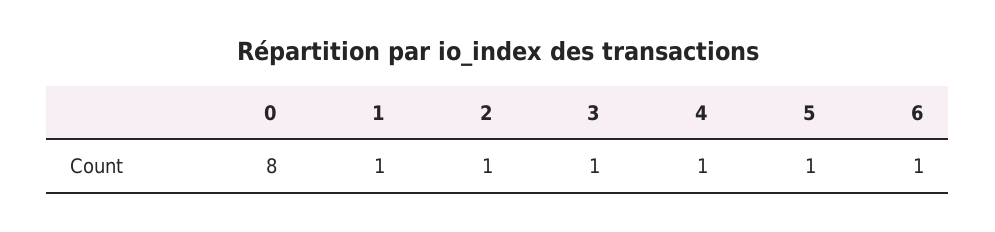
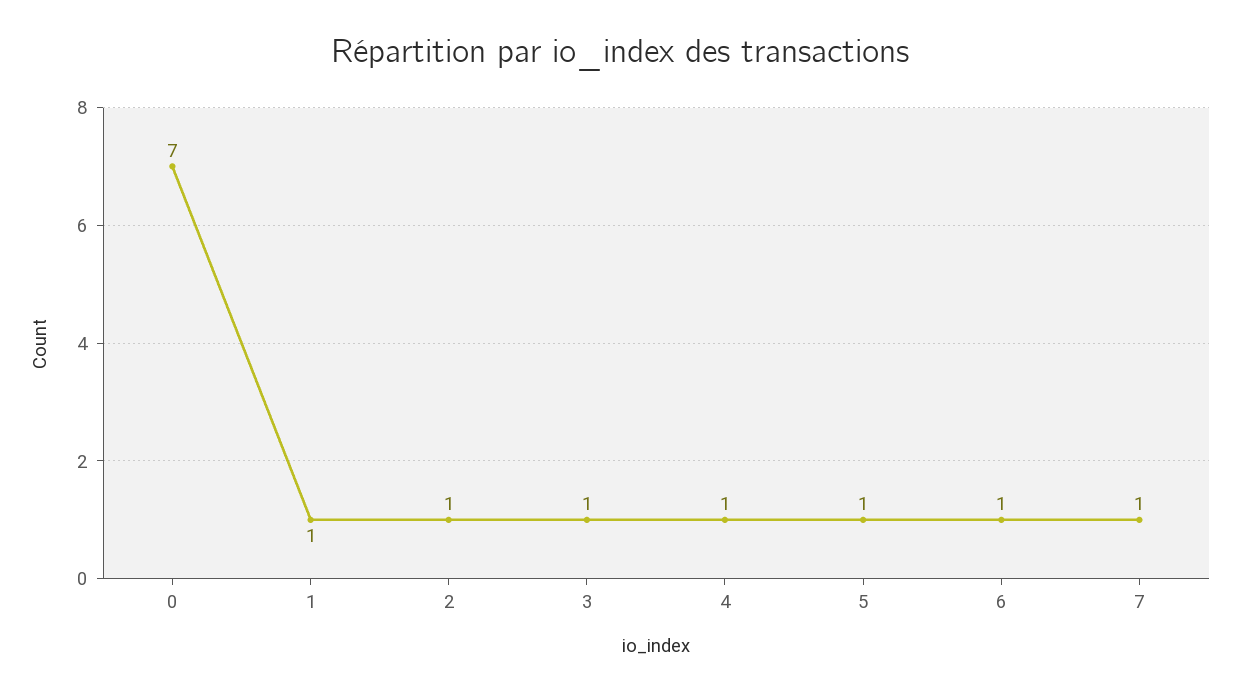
0: 8 -> 7
7: none -> 1

